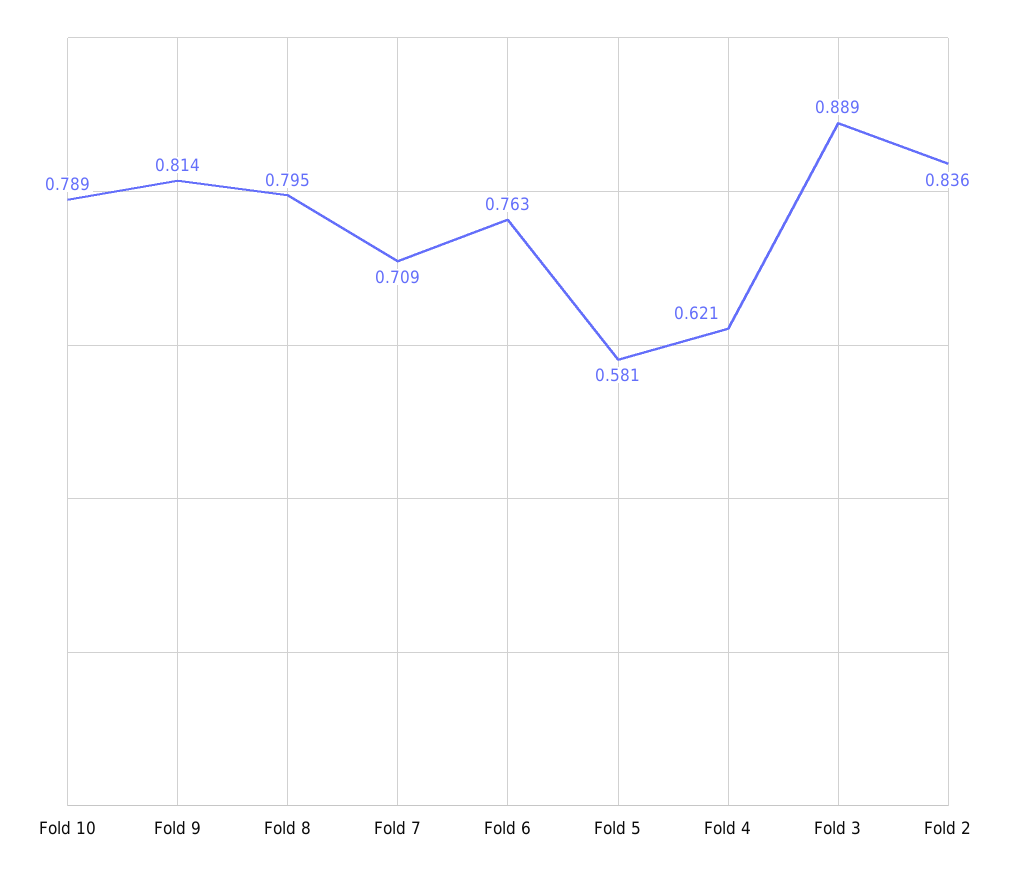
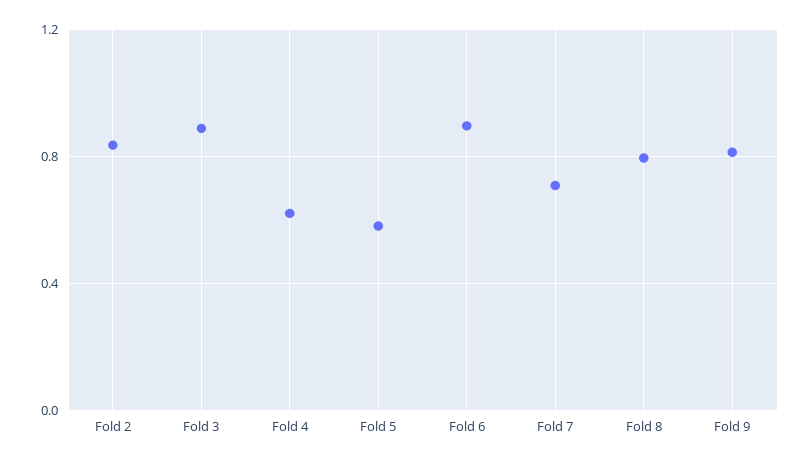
Fold 10: 0.789 -> none
Fold 6: 0.763 -> 0.9

